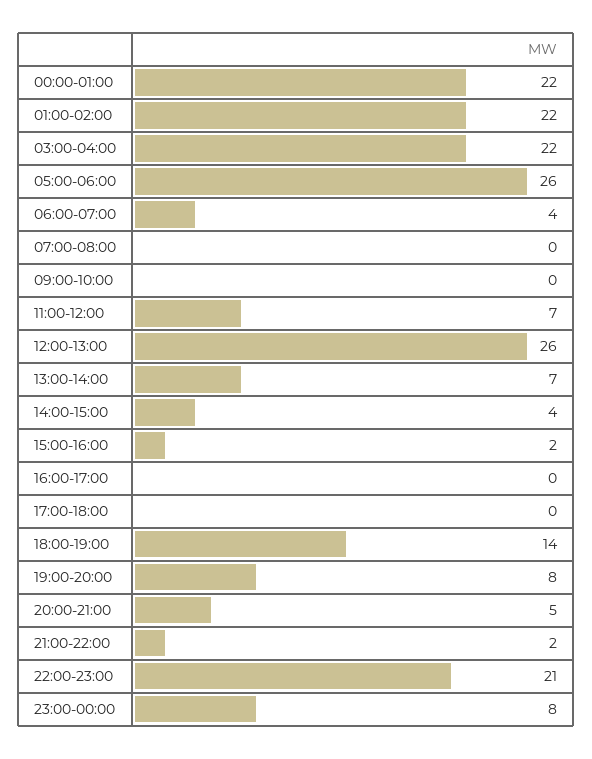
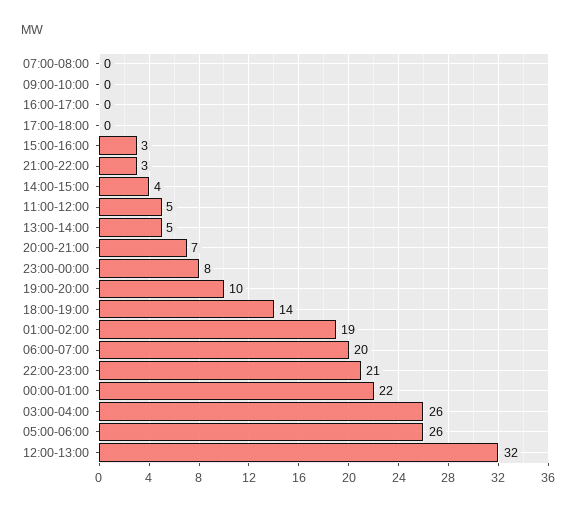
01:00-02:00: 22 -> 19
03:00-04:00: 22 -> 26
06:00-07:00: 4 -> 20
11:00-12:00: 7 -> 5
12:00-13:00: 26 -> 32
13:00-14:00: 7 -> 5
15:00-16:00: 2 -> 3
19:00-20:00: 8 -> 10
20:00-21:00: 5 -> 7
21:00-22:00: 2 -> 3

